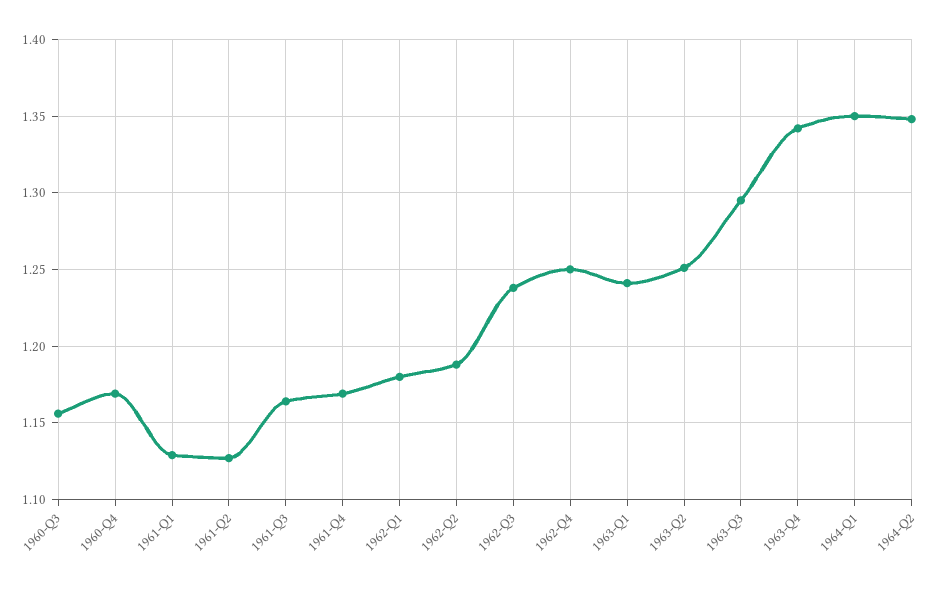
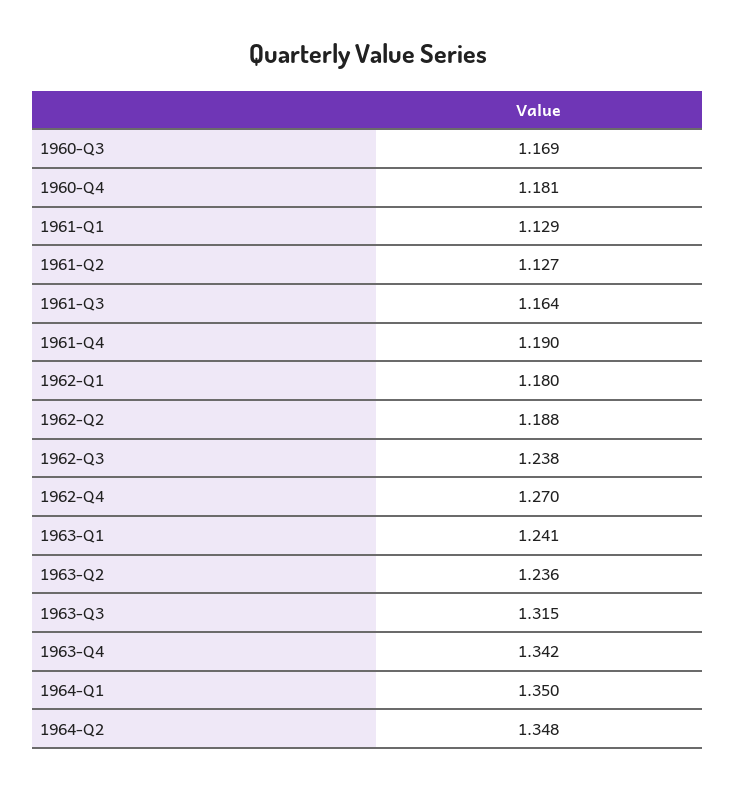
1960-Q3: 1.155 -> 1.169
1960-Q4: 1.17 -> 1.181
1961-Q4: 1.17 -> 1.19
1962-Q4: 1.25 -> 1.27
1963-Q2: 1.25 -> 1.236
1963-Q3: 1.295 -> 1.315

